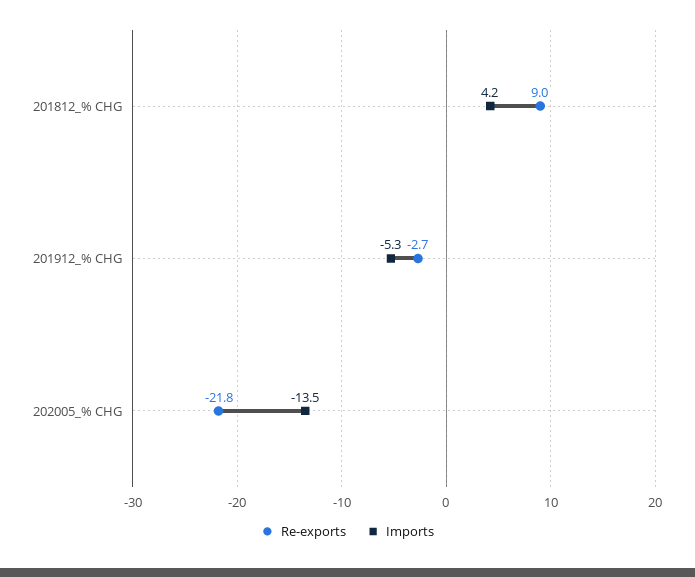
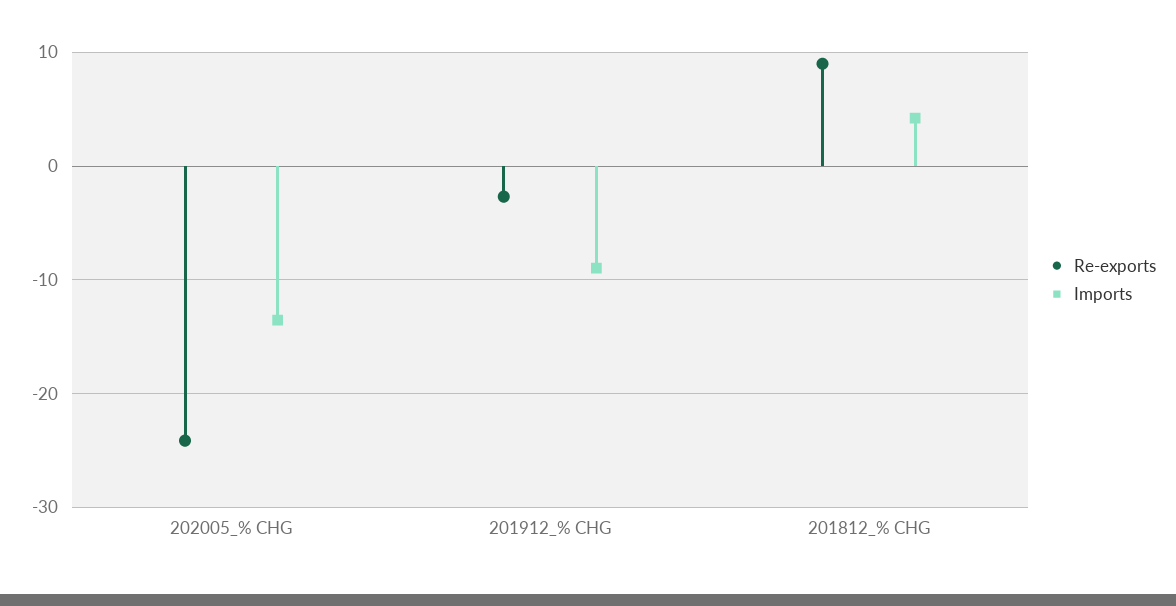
Imports, 201912_% CHG: -5.3 -> -9
Re-exports, 202005_% CHG: -21.8 -> -24

